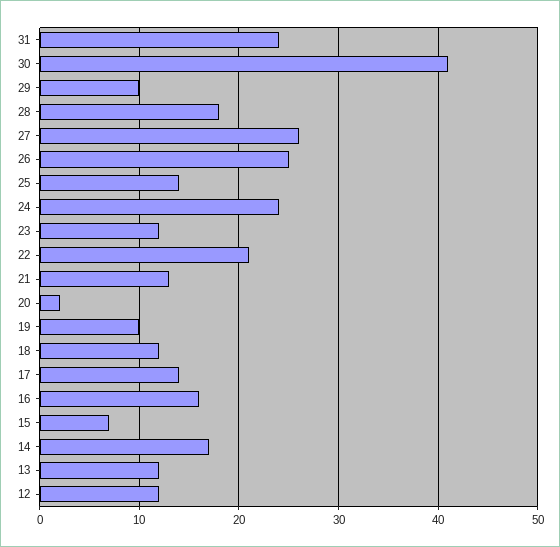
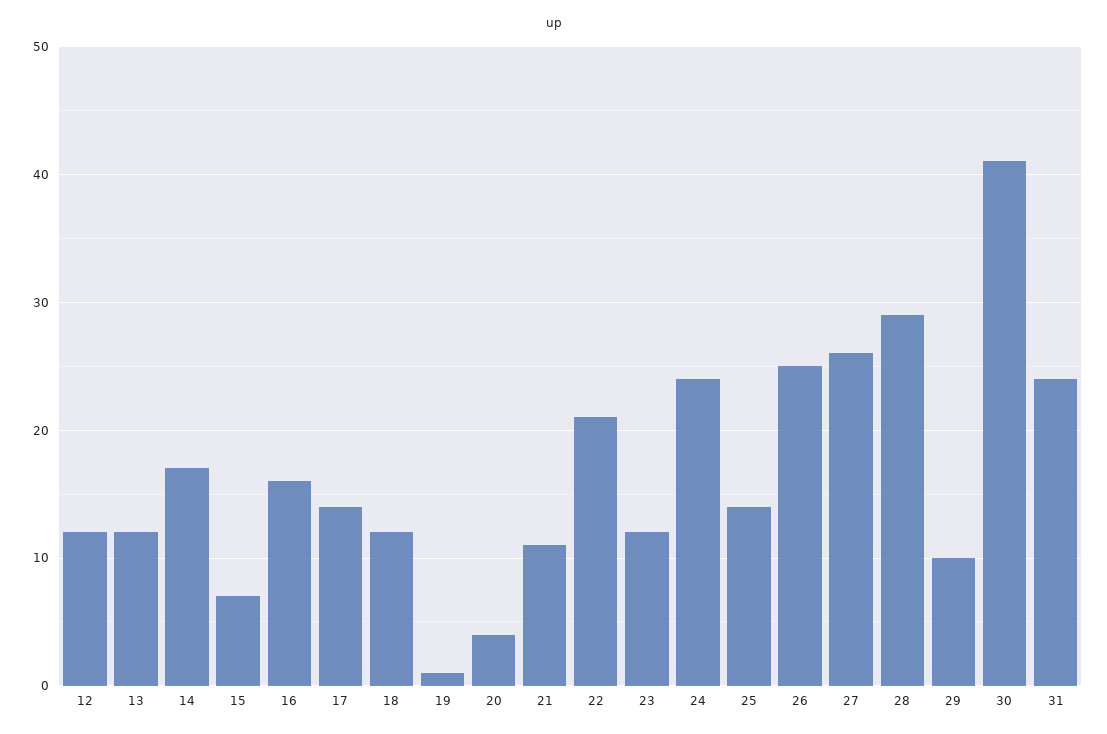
28: 18 -> 29
21: 13 -> 11
20: 2 -> 4
19: 10 -> 1

